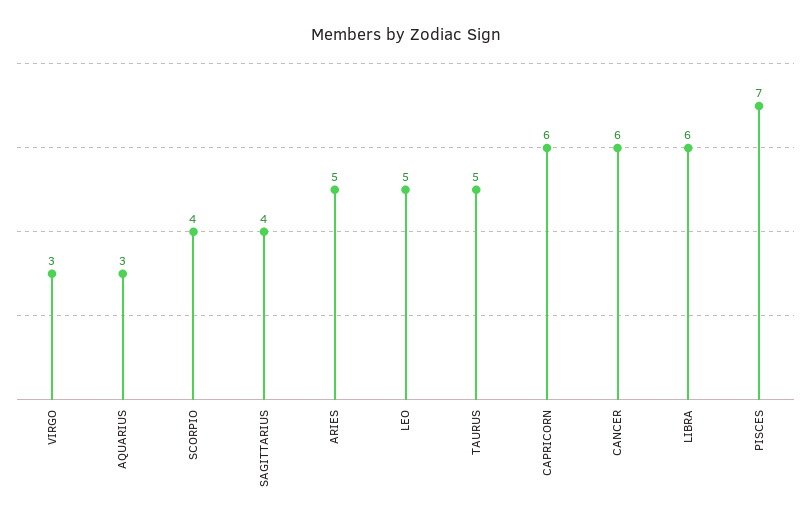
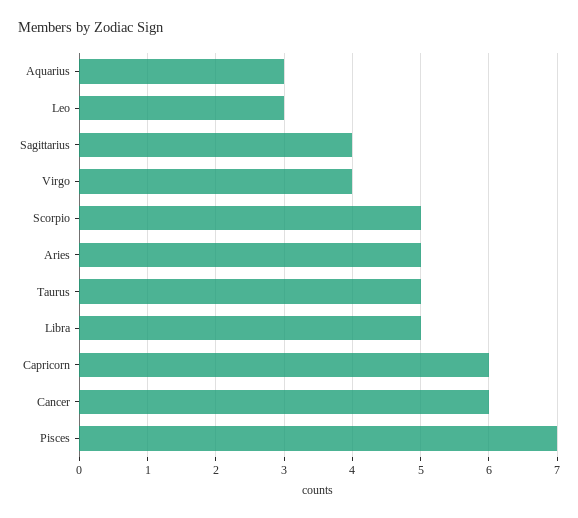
VIRGO: 3 -> 4
SCORPIO: 4 -> 5
LEO: 5 -> 3
LIBRA: 6 -> 5

